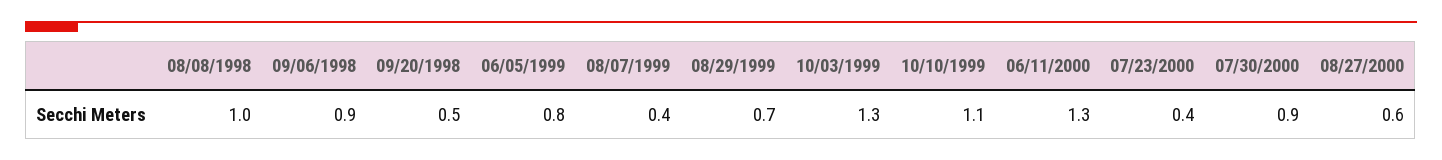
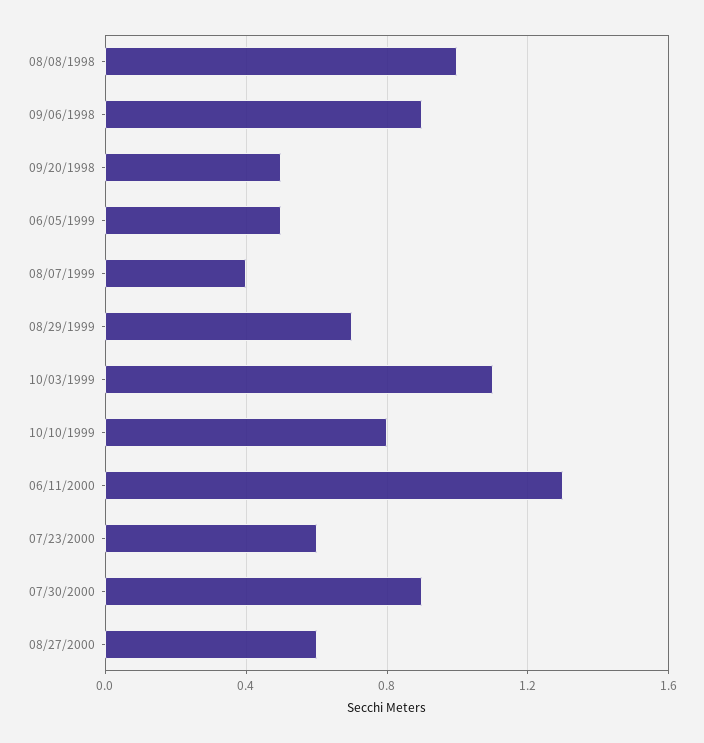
06/05/1999: 0.8 -> 0.5
10/03/1999: 1.3 -> 1.1
10/10/1999: 1.1 -> 0.8
07/23/2000: 0.4 -> 0.6

